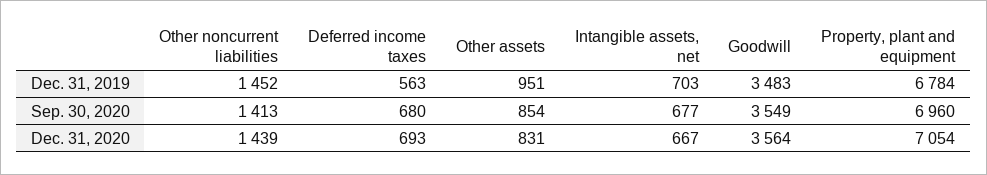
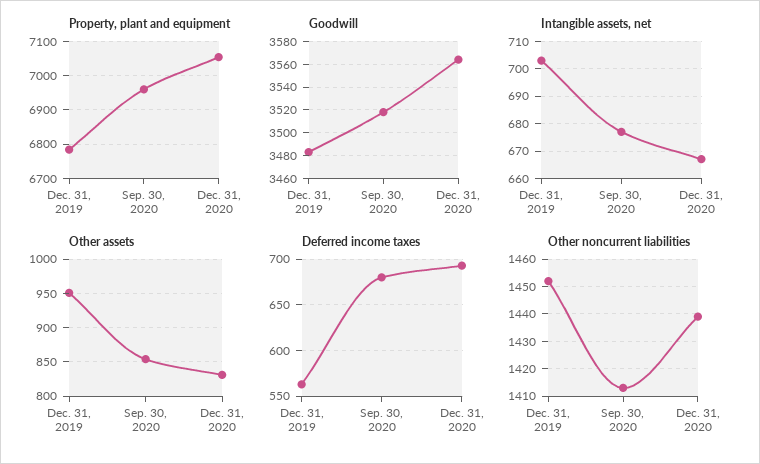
Goodwill, Sep. 30, 2020: 3549 -> 3520

